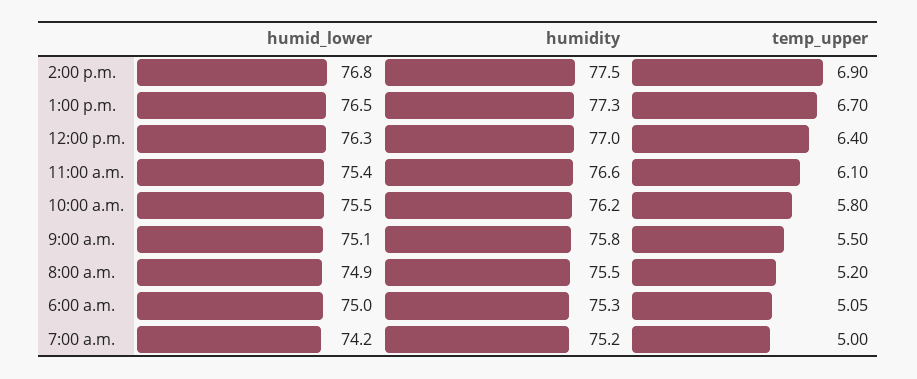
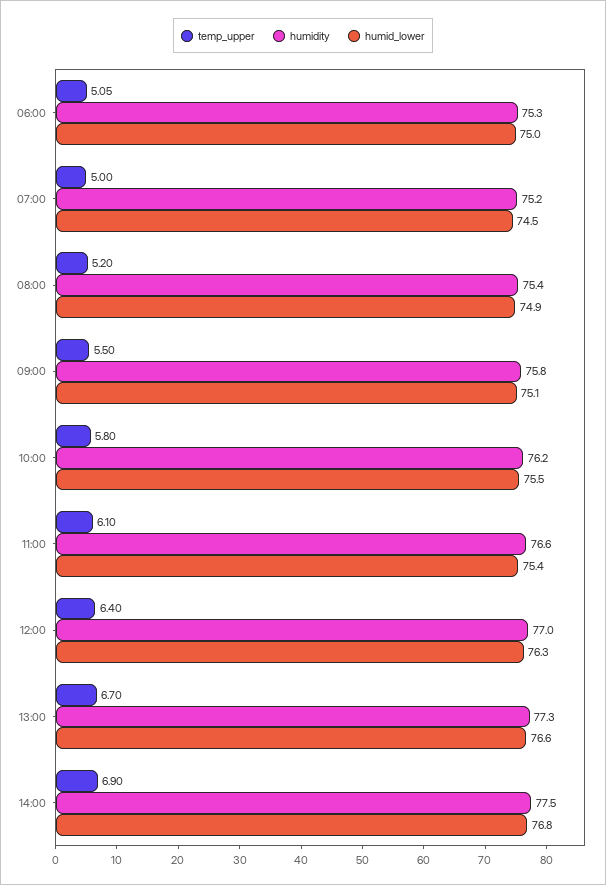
humid_lower, 1:00 p.m.: 76.5 -> 76.6
humidity, 8:00 a.m.: 75.5 -> 75.4
humid_lower, 7:00 a.m.: 74.2 -> 74.5

